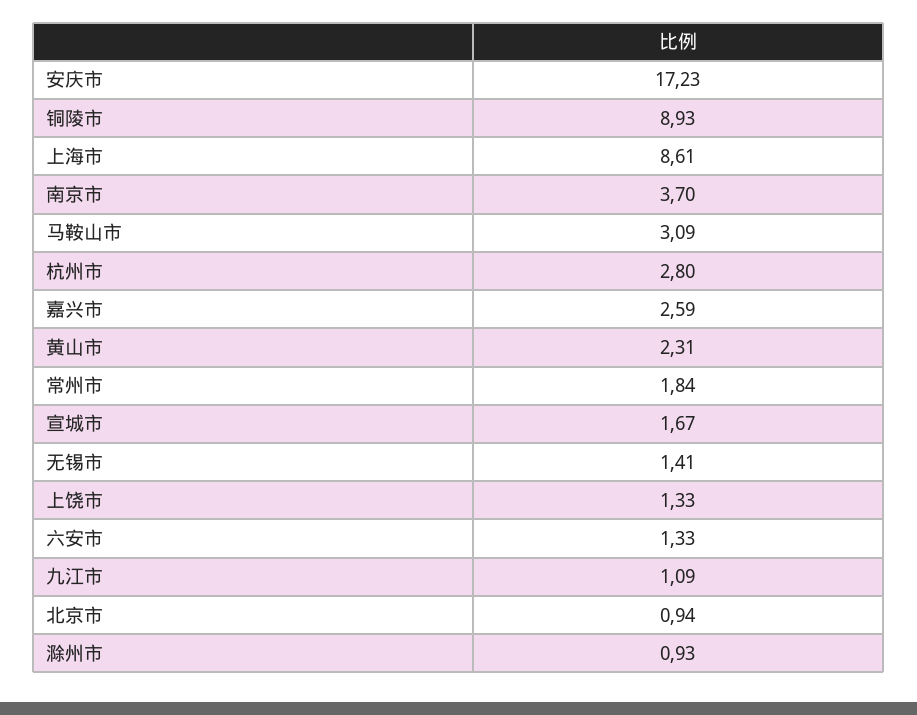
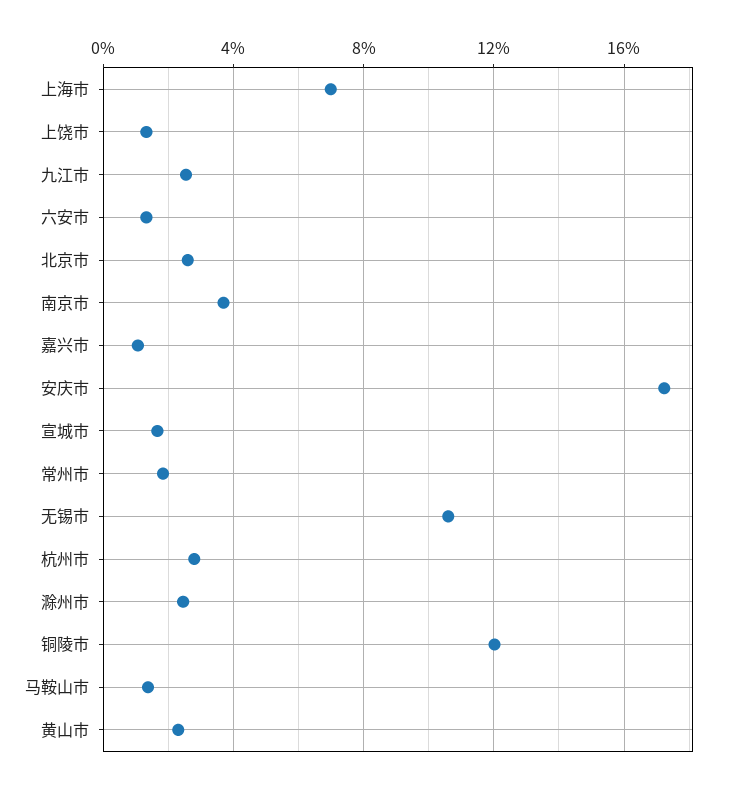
铜陵市: 8.93 -> 12
上海市: 8.61 -> 7
马鞍山市: 3.09 -> 1.5
嘉兴市: 2.59 -> 1
无锡市: 1.41 -> 10.5
九江市: 1.09 -> 2.5
北京市: 0.94 -> 2.5
滁州市: 0.93 -> 2.5

